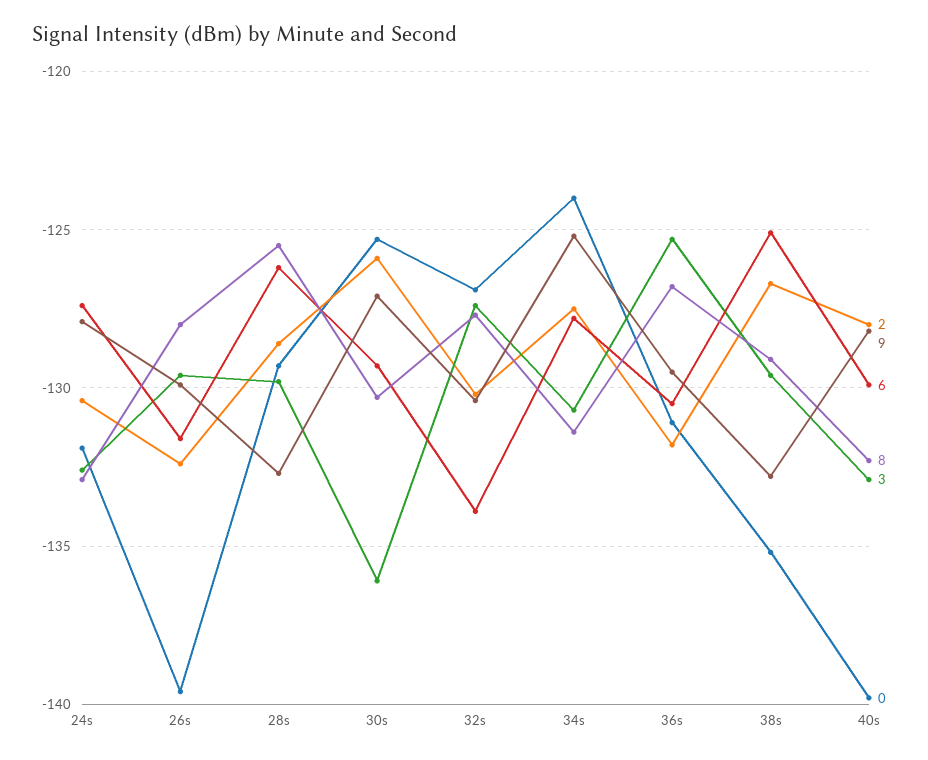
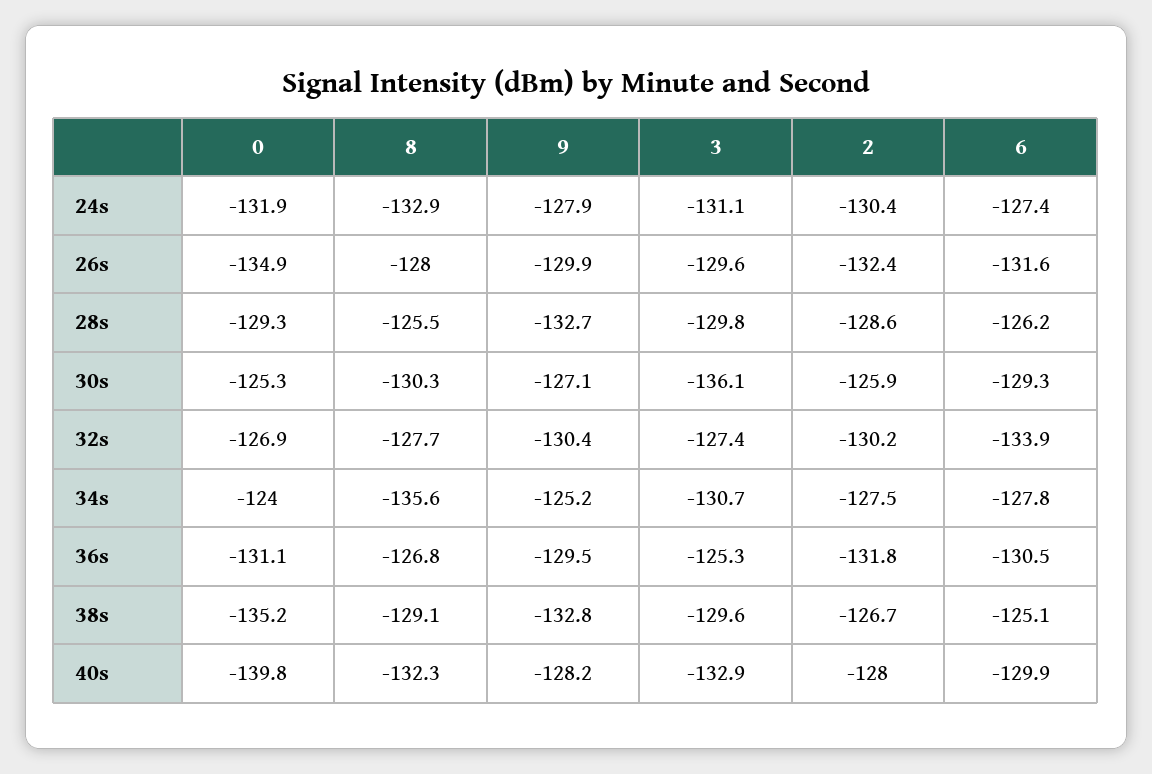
3, 24s: -132.5 -> -131.1
0, 26s: -139.5 -> -134.9
8, 34s: -131.5 -> -135.6

